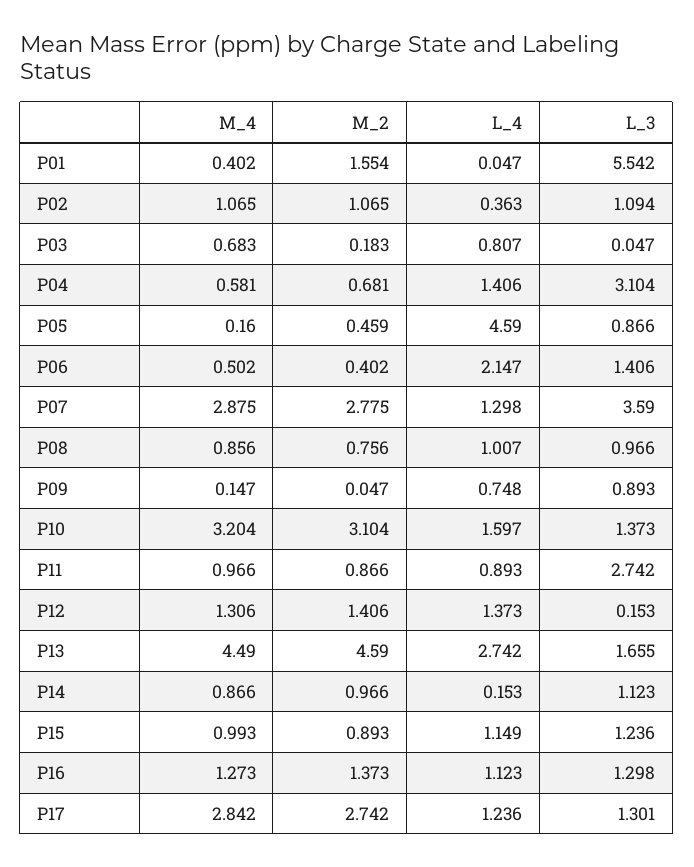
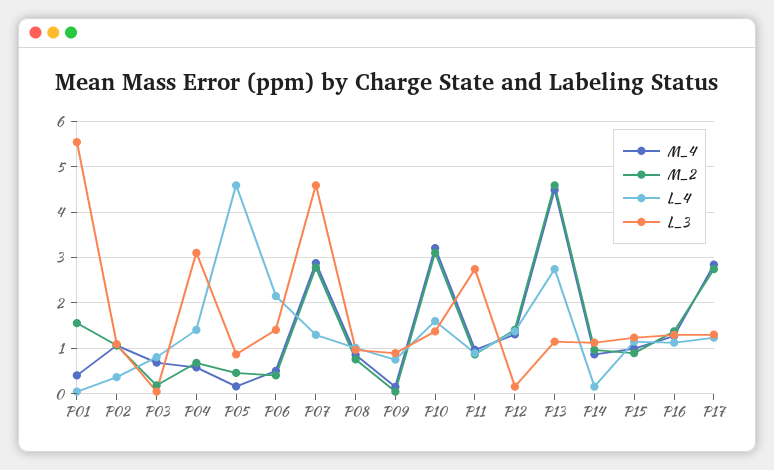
L_3, P07: 3.59 -> 4.6
L_3, P13: 1.655 -> 1.2

